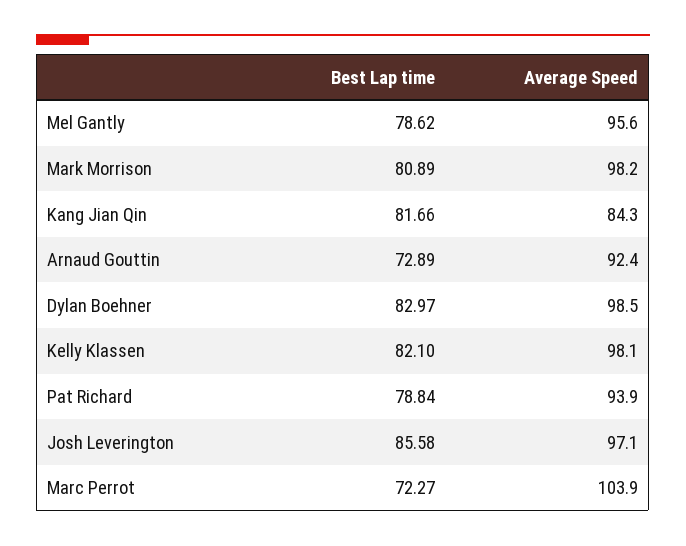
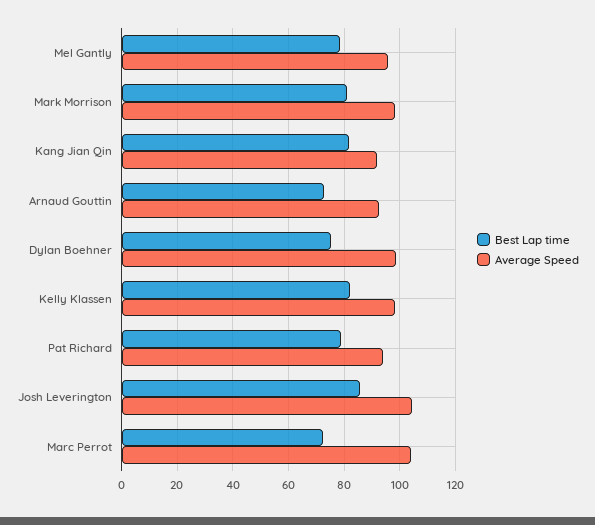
Average Speed, Kang Jian Qin: 84.3 -> 92.5
Best Lap time, Dylan Boehner: 82.97 -> 75
Average Speed, Josh Leverington: 97.1 -> 105

